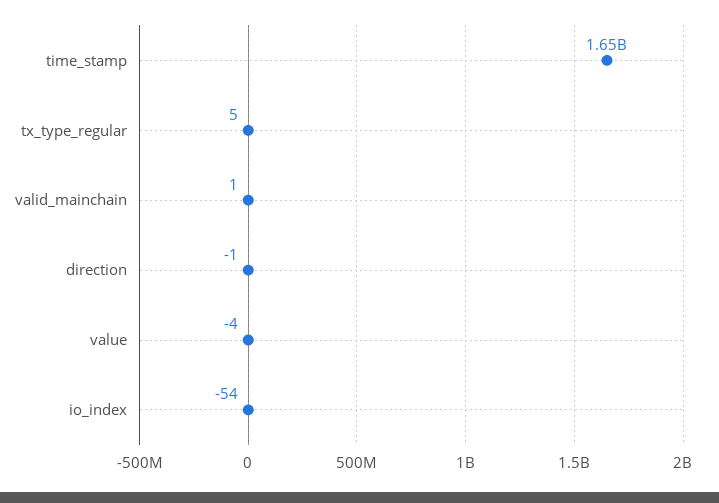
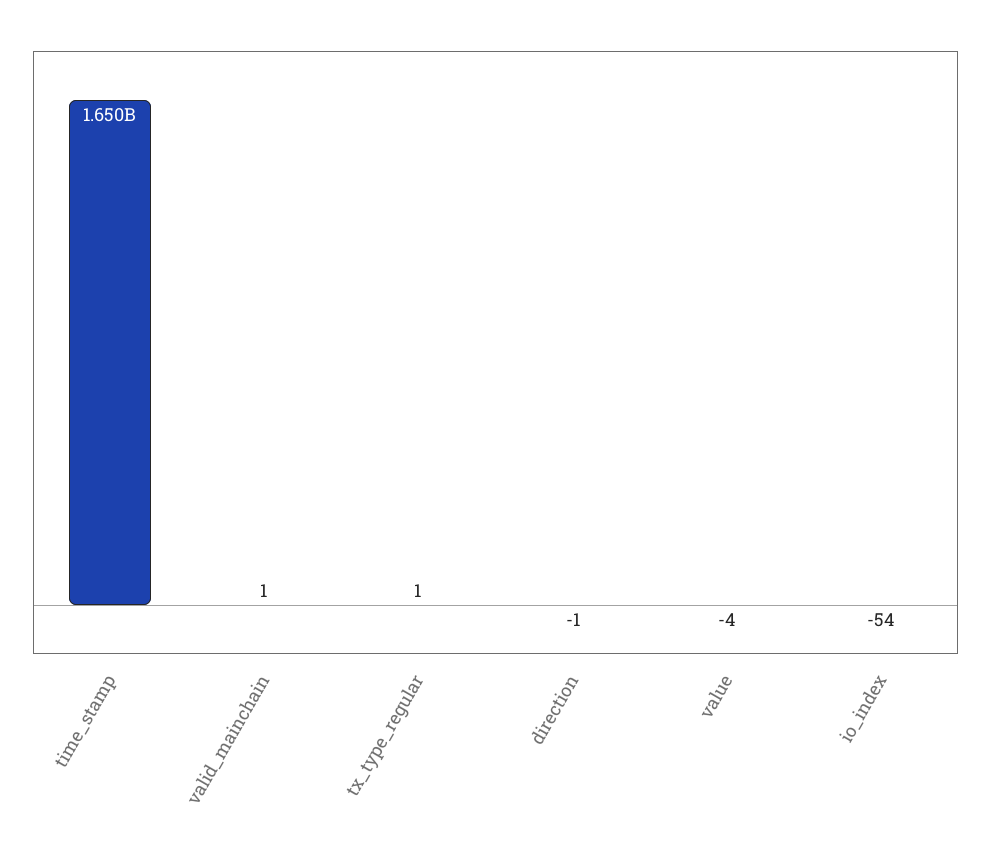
tx_type_regular: 5 -> 1

